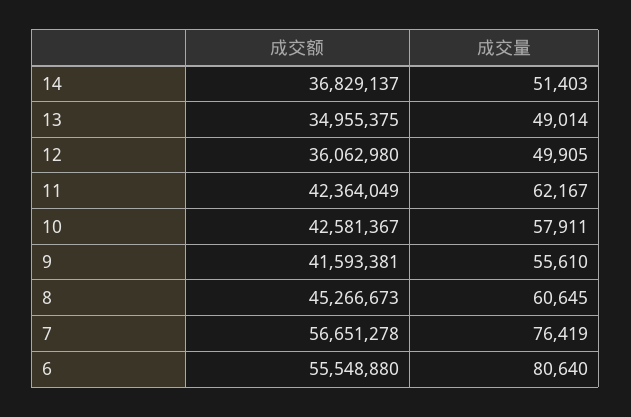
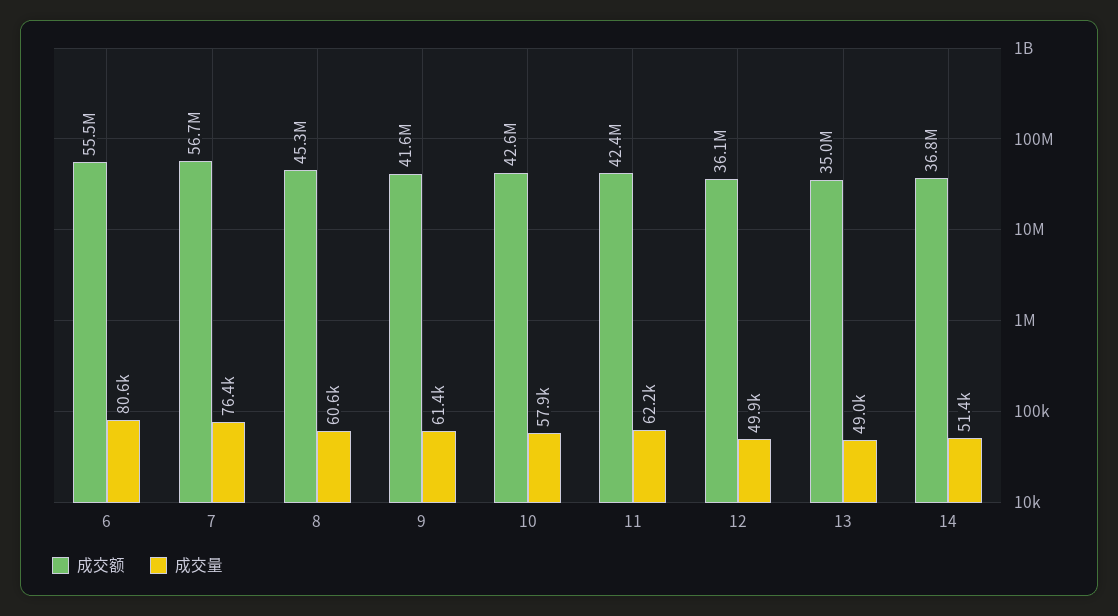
成交量, 9: 55610 -> 61400

